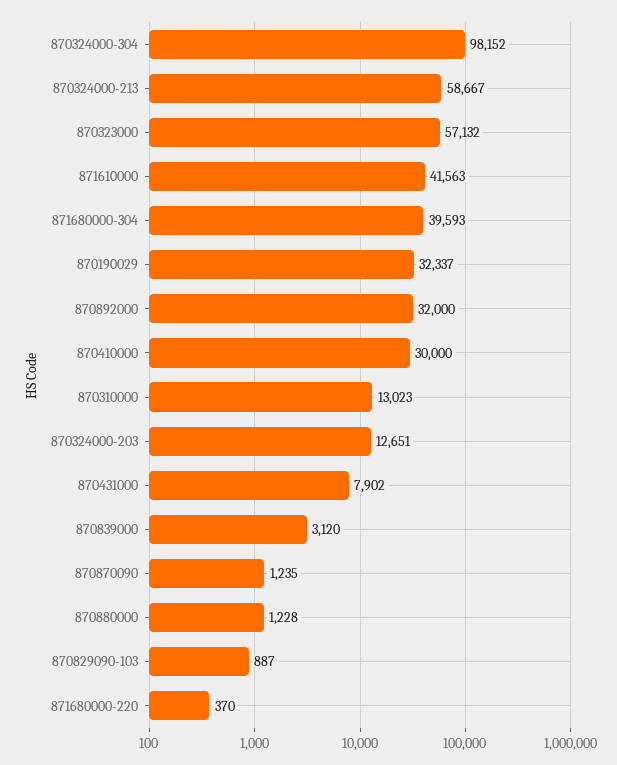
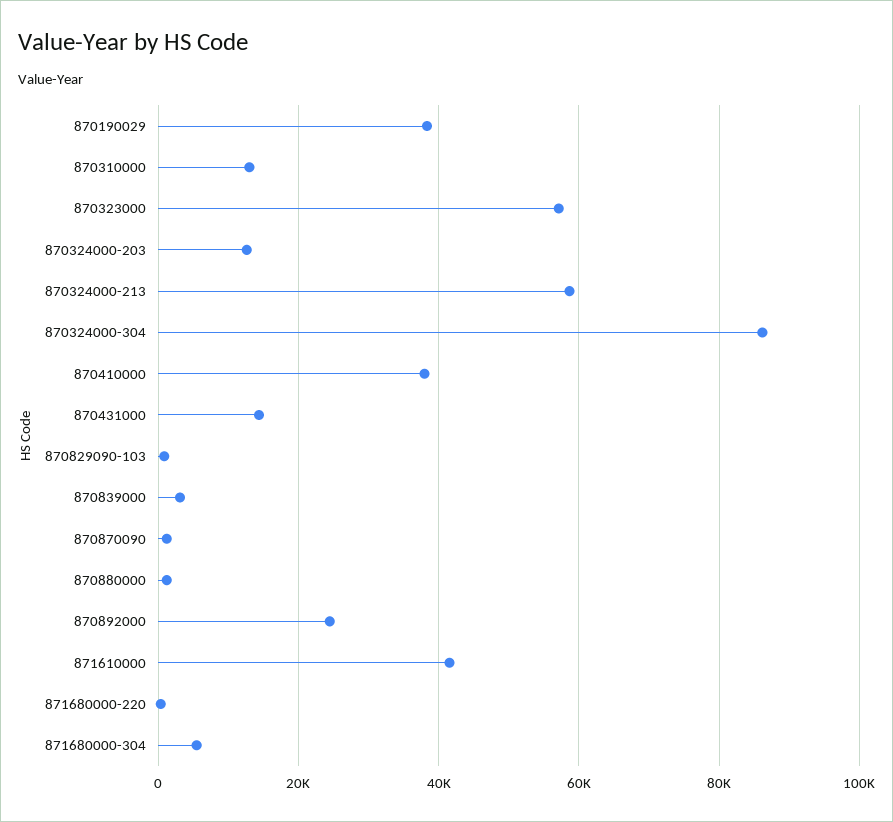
870324000-304: 98152 -> 86000
871680000-304: 39593 -> 6000
870190029: 32337 -> 38000
870892000: 32000 -> 24000
870410000: 30000 -> 38000
870431000: 7902 -> 14000

